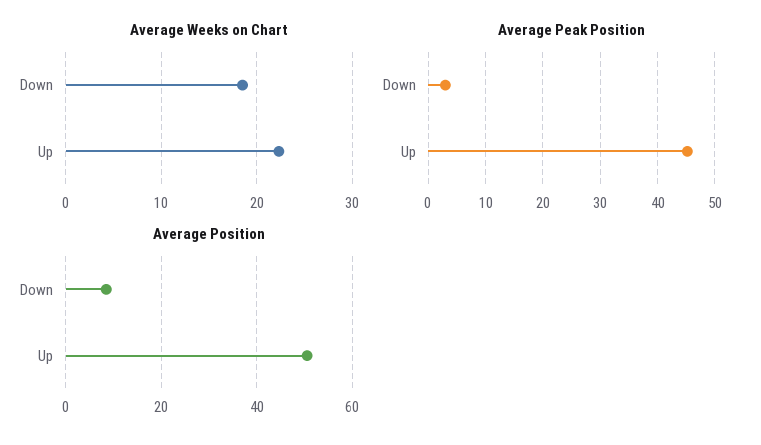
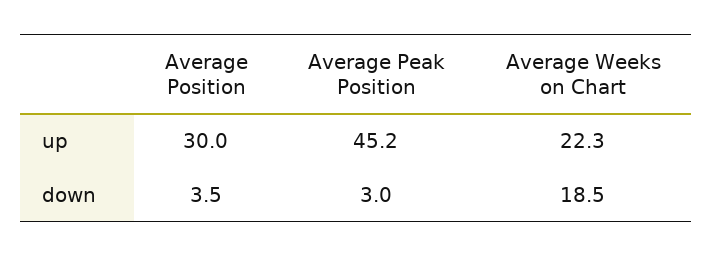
Average Position, Down: 8 -> 3.5
Average Position, Up: 50 -> 30

